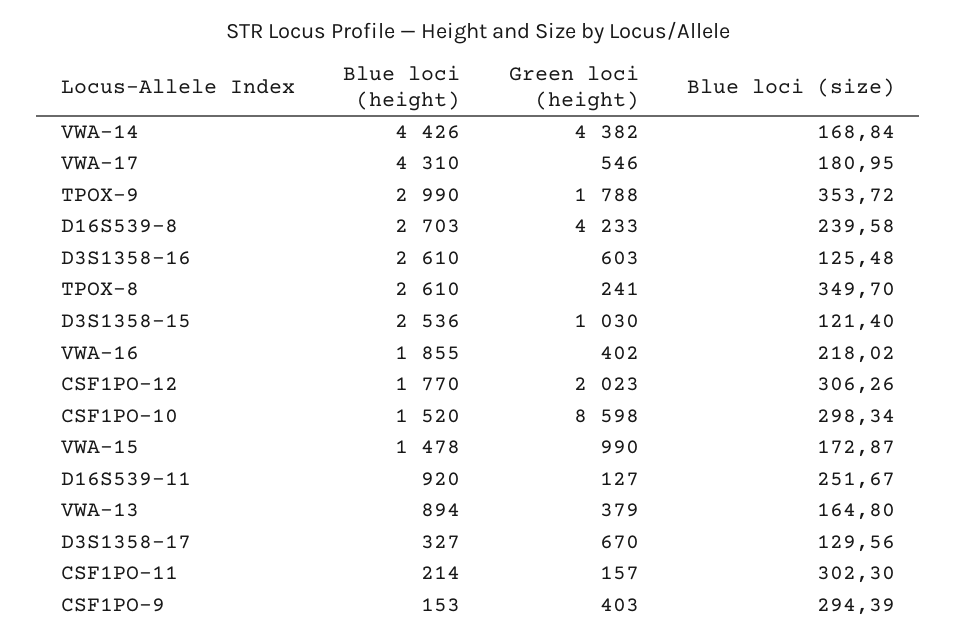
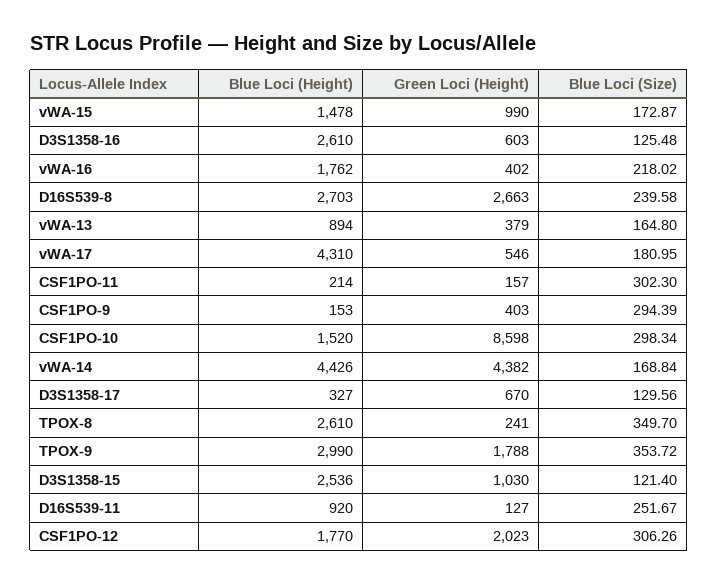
Green loci (height), D16S539-8: 4233 -> 2663
Blue loci (height), VWA-16: 1855 -> 1762

